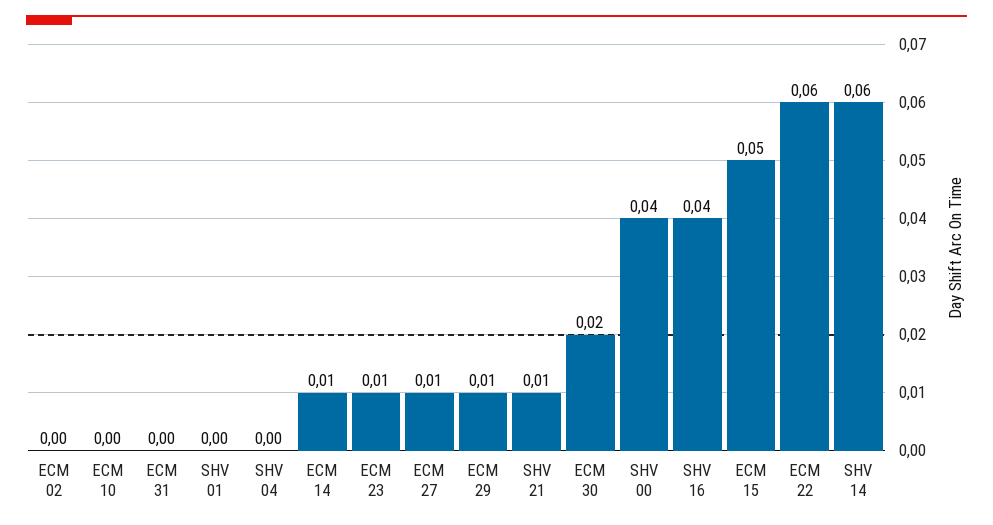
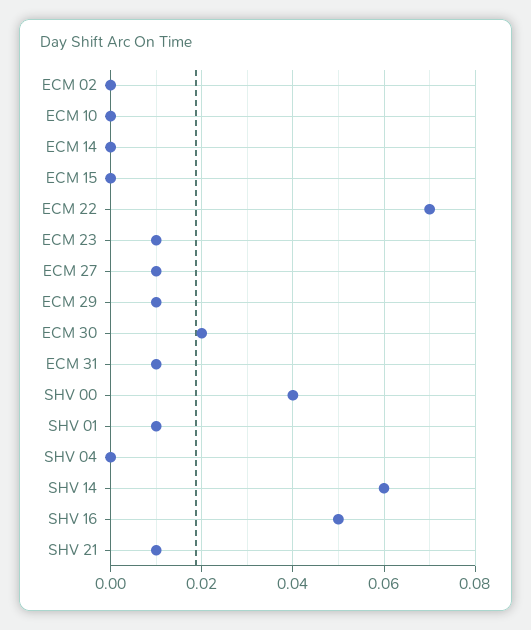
ECM 31: 0 -> 0.01
SHV 01: 0 -> 0.01
ECM 14: 0.01 -> 0
SHV 16: 0.04 -> 0.05
ECM 15: 0.05 -> 0
ECM 22: 0.06 -> 0.07

